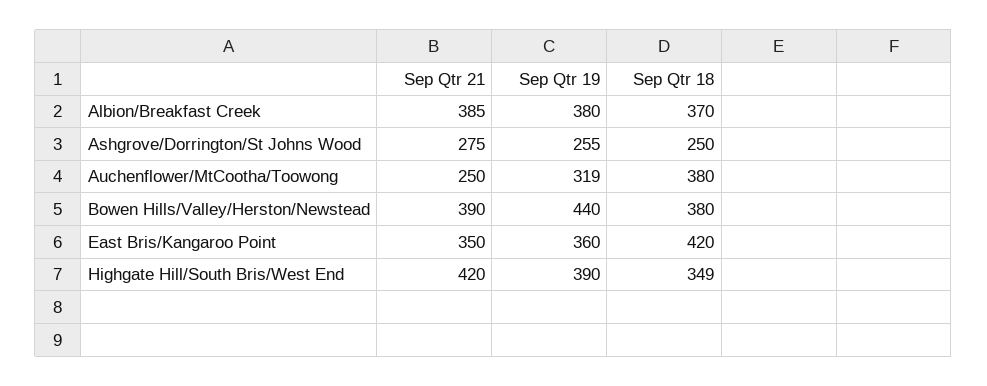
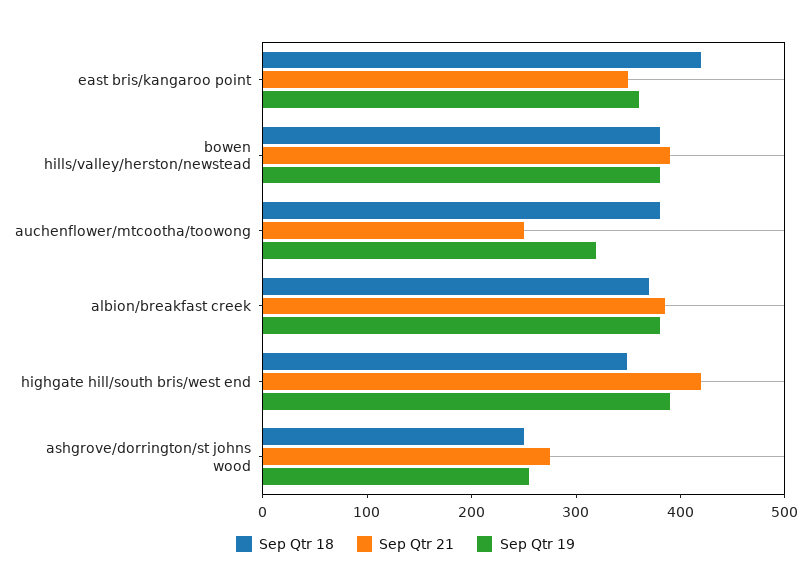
Sep Qtr 19, Bowen Hills/Valley/Herston/Newstead: 440 -> 380

